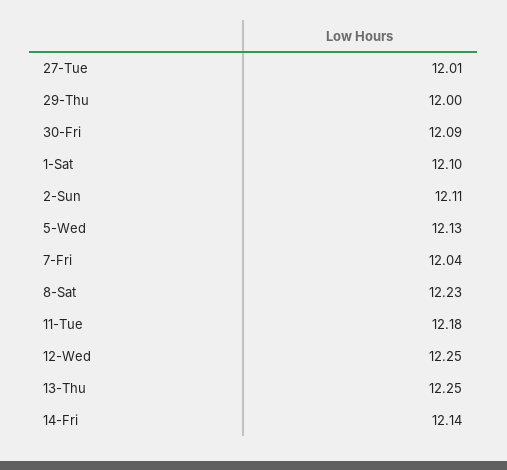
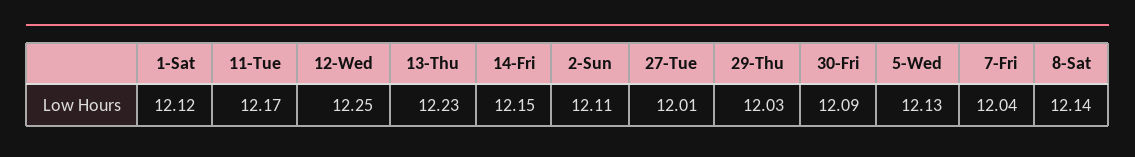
29-Thu: 12 -> 12.03
1-Sat: 12.1 -> 12.12
8-Sat: 12.23 -> 12.14
11-Tue: 12.18 -> 12.17
13-Thu: 12.25 -> 12.23
14-Fri: 12.14 -> 12.15

